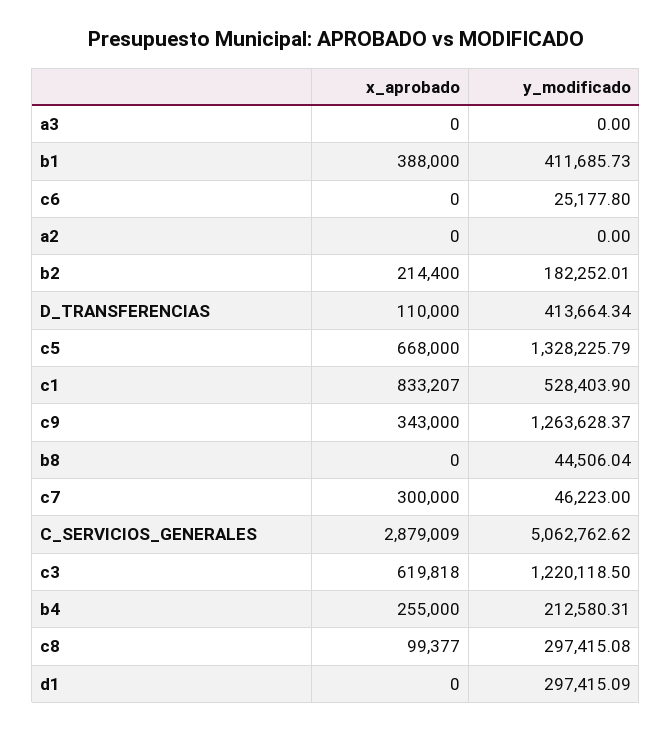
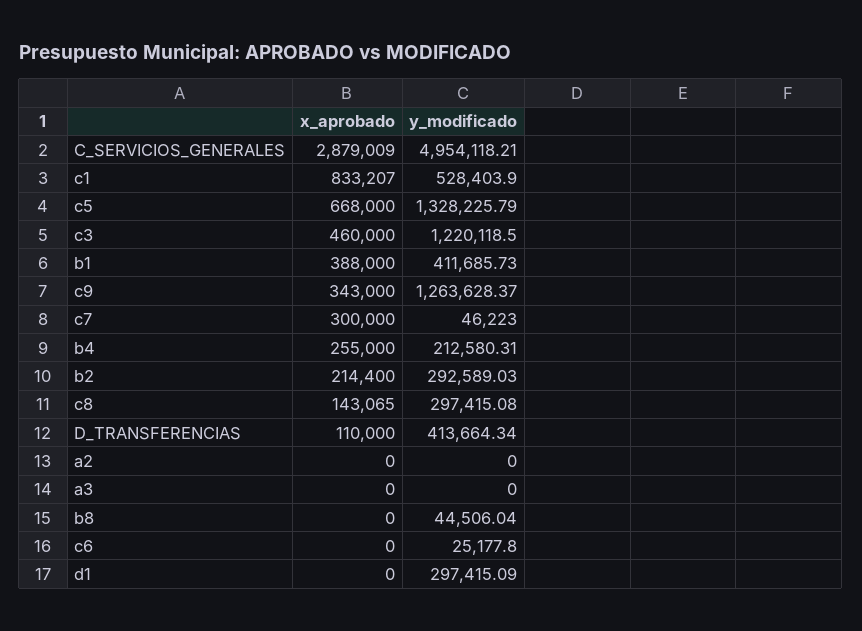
y_modificado, b2: 182252.01 -> 292589.03
y_modificado, C_SERVICIOS_GENERALES: 5062762.62 -> 4954118.21
x_aprobado, c3: 619818 -> 460000
x_aprobado, c8: 99377 -> 143065

